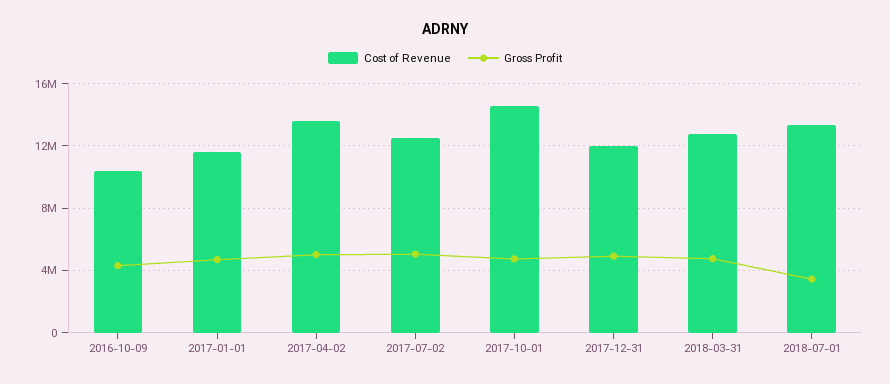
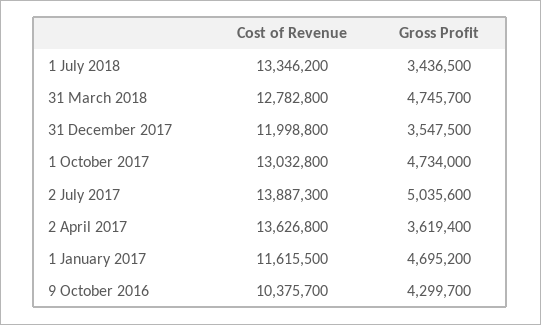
Gross Profit, 2017-04-02: 5000000 -> 3619400
Cost of Revenue, 2017-07-02: 12500000 -> 13887300
Cost of Revenue, 2017-10-01: 14500000 -> 13032800
Gross Profit, 2017-12-31: 5000000 -> 3547500

